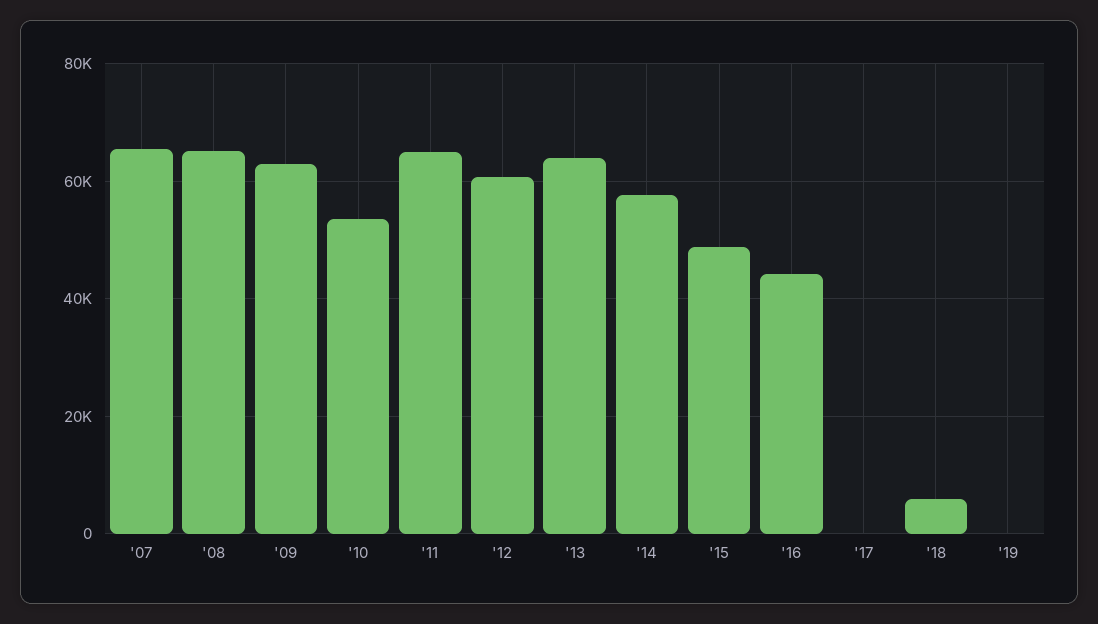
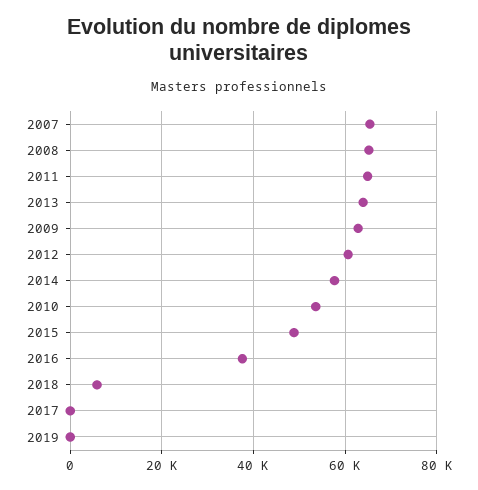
'16: 44000 -> 38000

